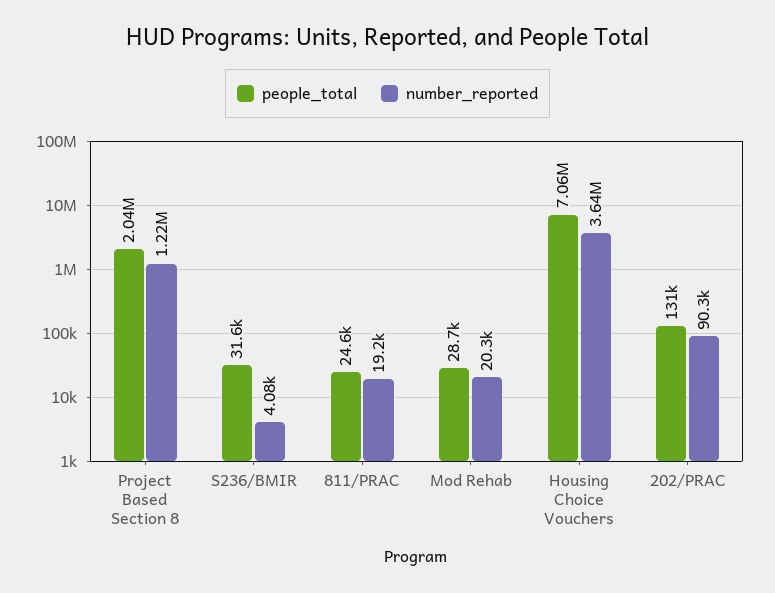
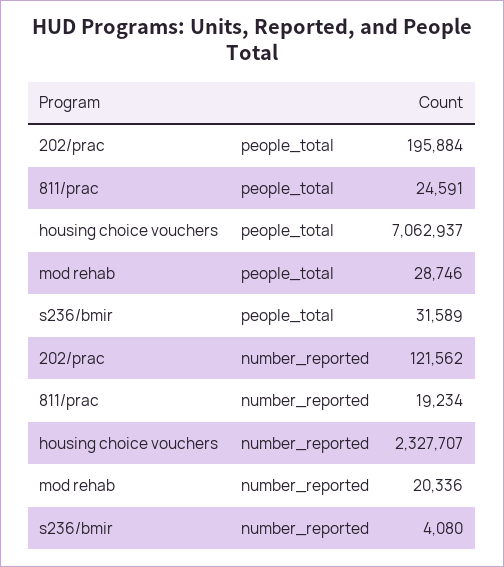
people_total, Project Based Section 8: 2040000 -> none
number_reported, Project Based Section 8: 1220000 -> none
number_reported, Housing Choice Vouchers: 3640000 -> 2327707
people_total, 202/PRAC: 131000 -> 195884
number_reported, 202/PRAC: 90300 -> 121562

